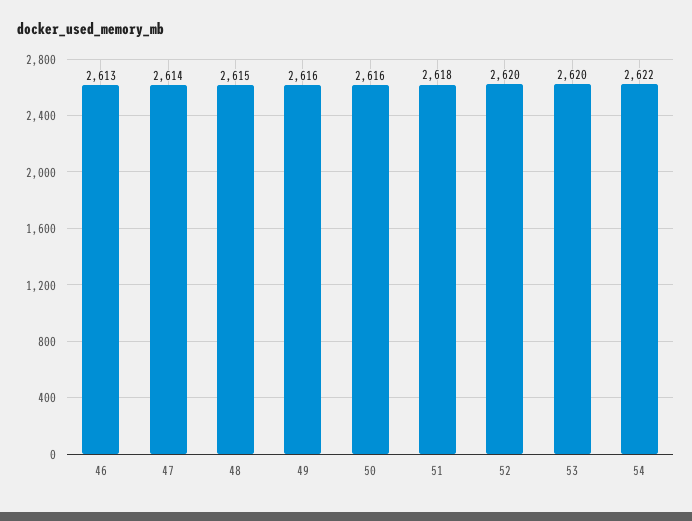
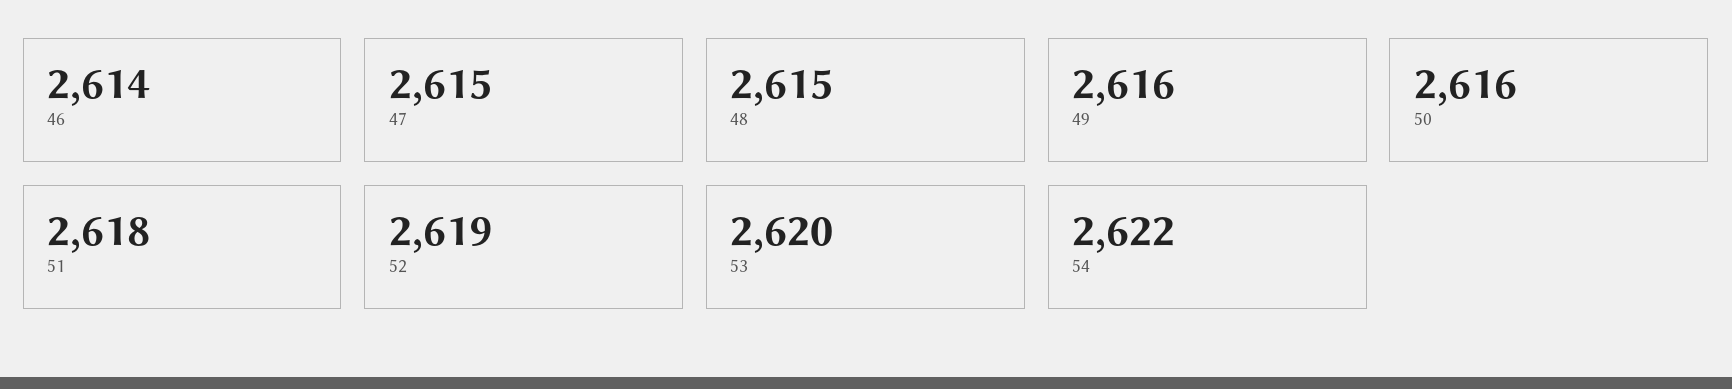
46: 2613 -> 2614
47: 2614 -> 2615
52: 2620 -> 2619

